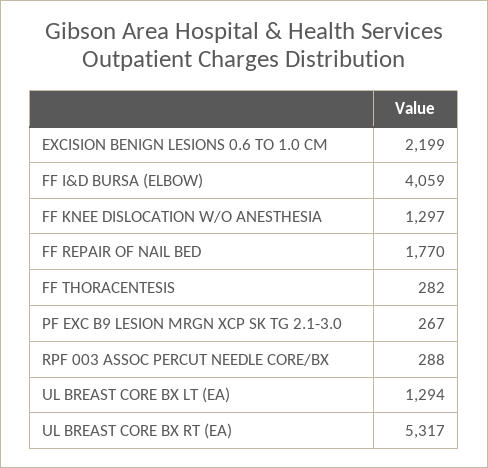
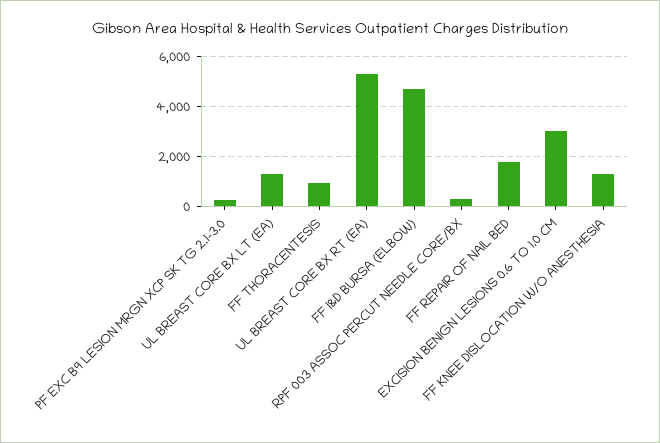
EXCISION BENIGN LESIONS 0.6 TO 1.0 CM: 2199 -> 3000
FF I&D BURSA (ELBOW): 4059 -> 4750
FF THORACENTESIS: 282 -> 1000

